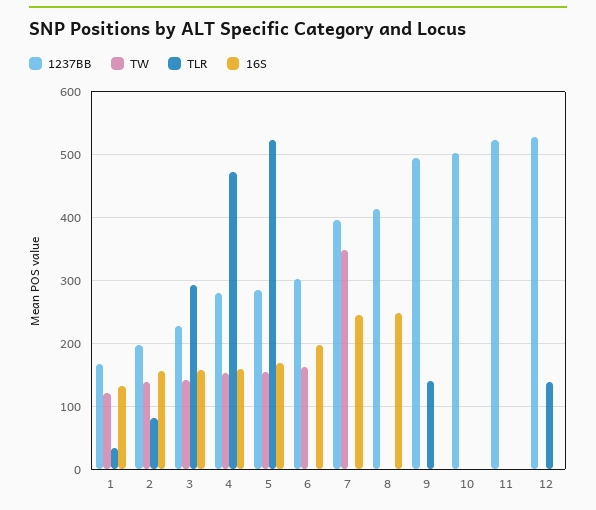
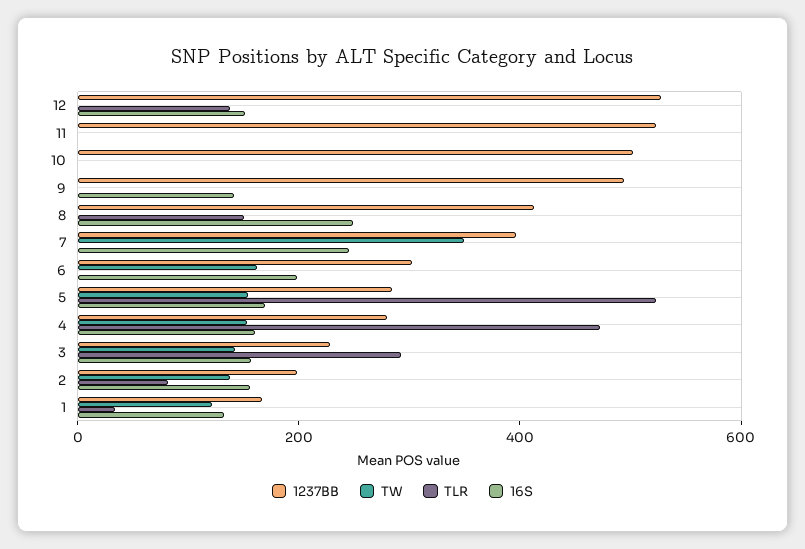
TLR, 8: 0 -> 150
TLR, 9: 140 -> 0
16S, 9: 0 -> 150
16S, 12: 0 -> 150

